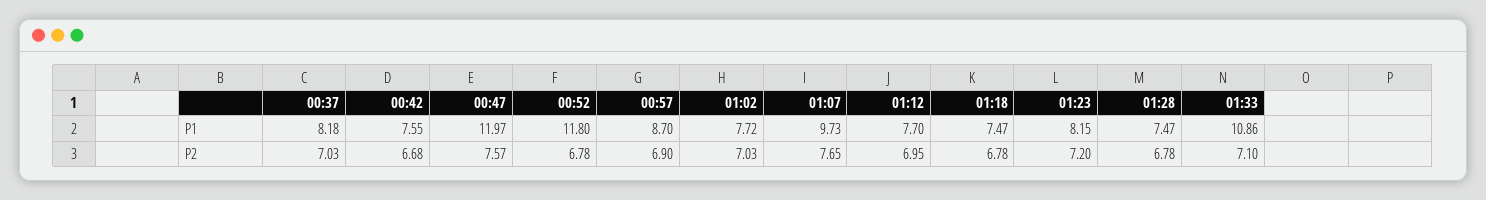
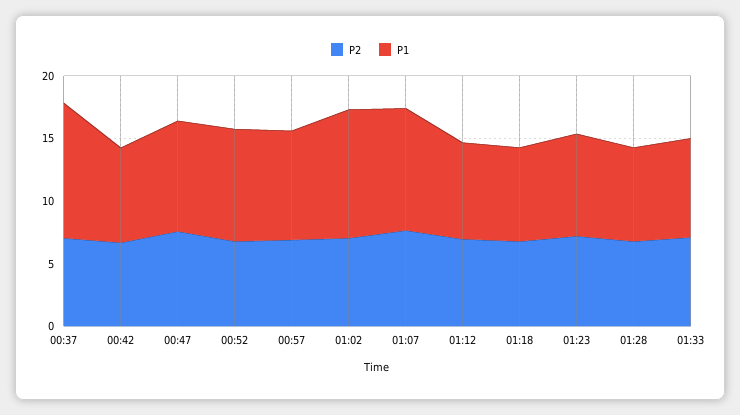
P1, 00:37: 8.18 -> 11
P1, 00:47: 11.97 -> 9
P1, 00:52: 11.8 -> 9
P1, 01:02: 7.72 -> 10
P1, 01:33: 10.86 -> 8

